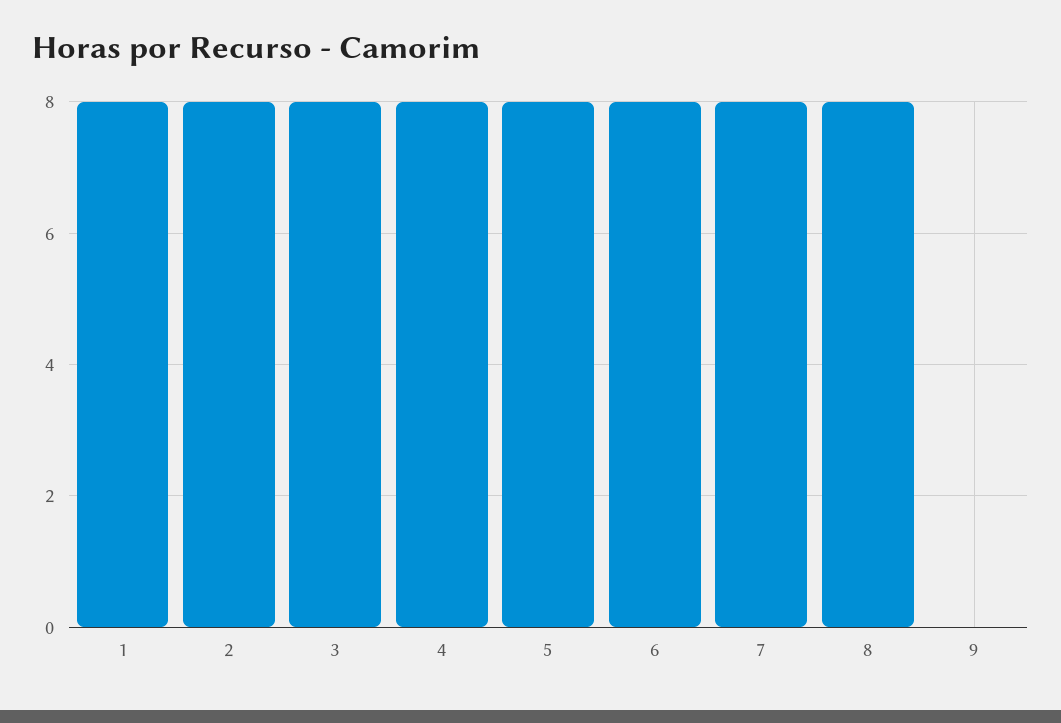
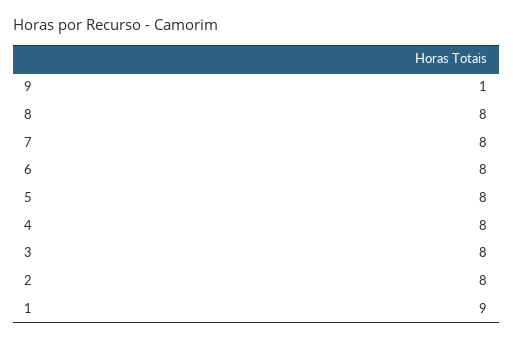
1: 8 -> 9
9: 0 -> 1

